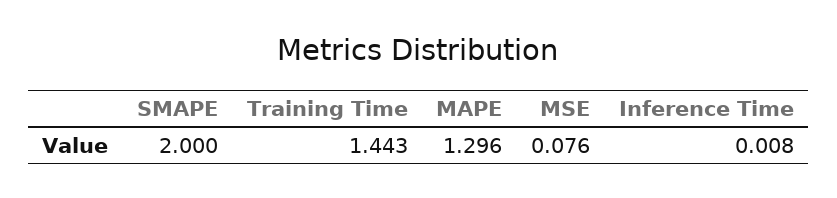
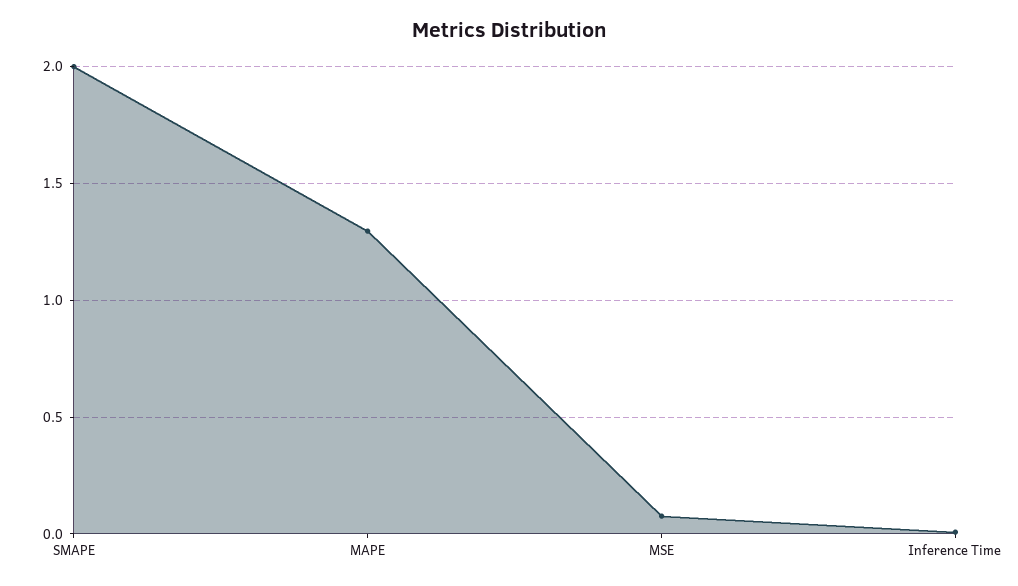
Training Time: 1.443 -> none

